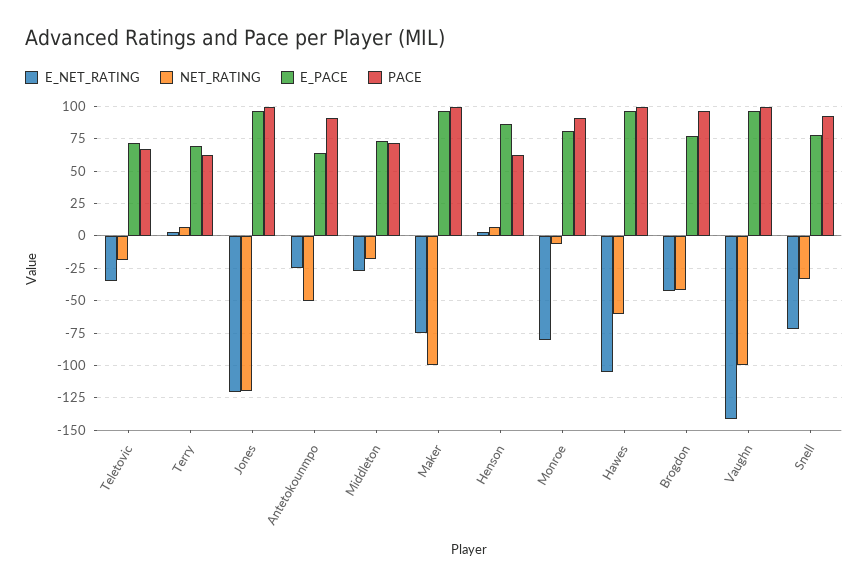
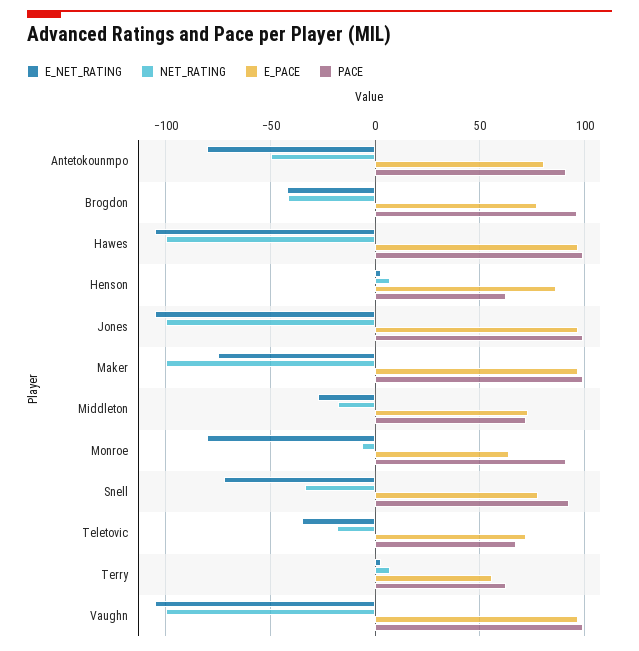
E_PACE, Terry: 70 -> 55
E_NET_RATING, Jones: -120 -> -105
NET_RATING, Jones: -120 -> -100
E_NET_RATING, Antetokounmpo: -25 -> -80
E_PACE, Antetokounmpo: 65 -> 80
E_PACE, Monroe: 80 -> 65
NET_RATING, Hawes: -60 -> -100
E_NET_RATING, Vaughn: -140 -> -105

